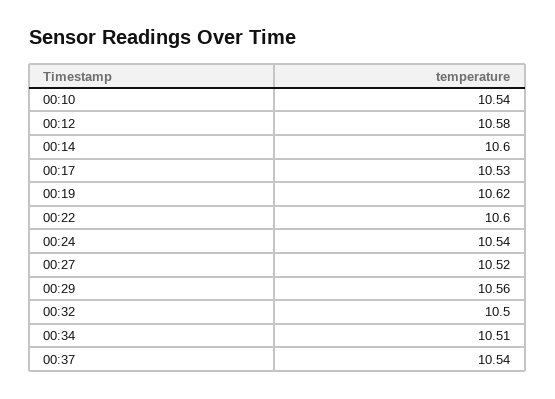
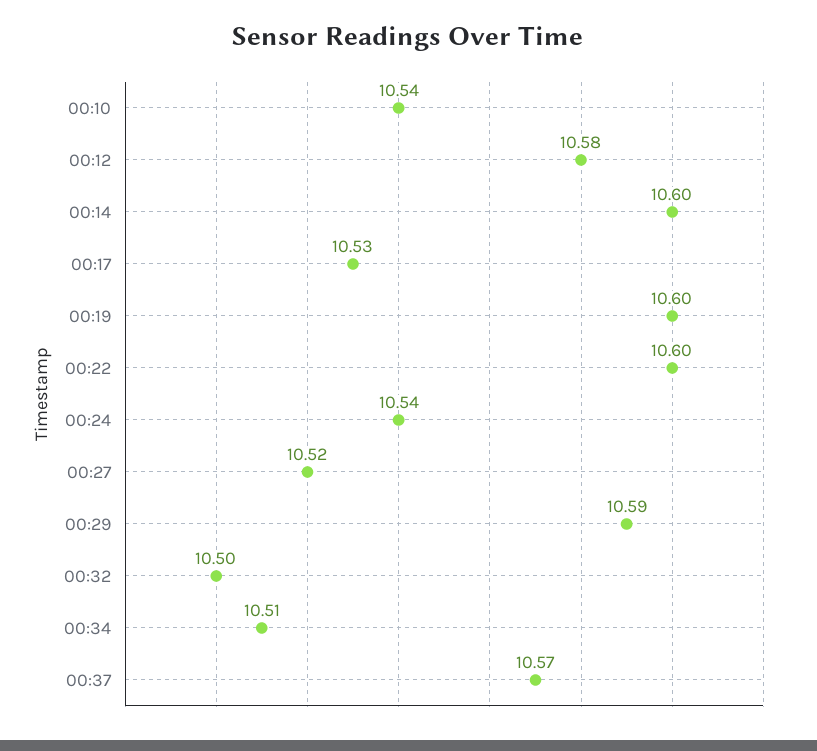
00:19: 10.62 -> 10.6
00:29: 10.56 -> 10.59
00:37: 10.54 -> 10.57

